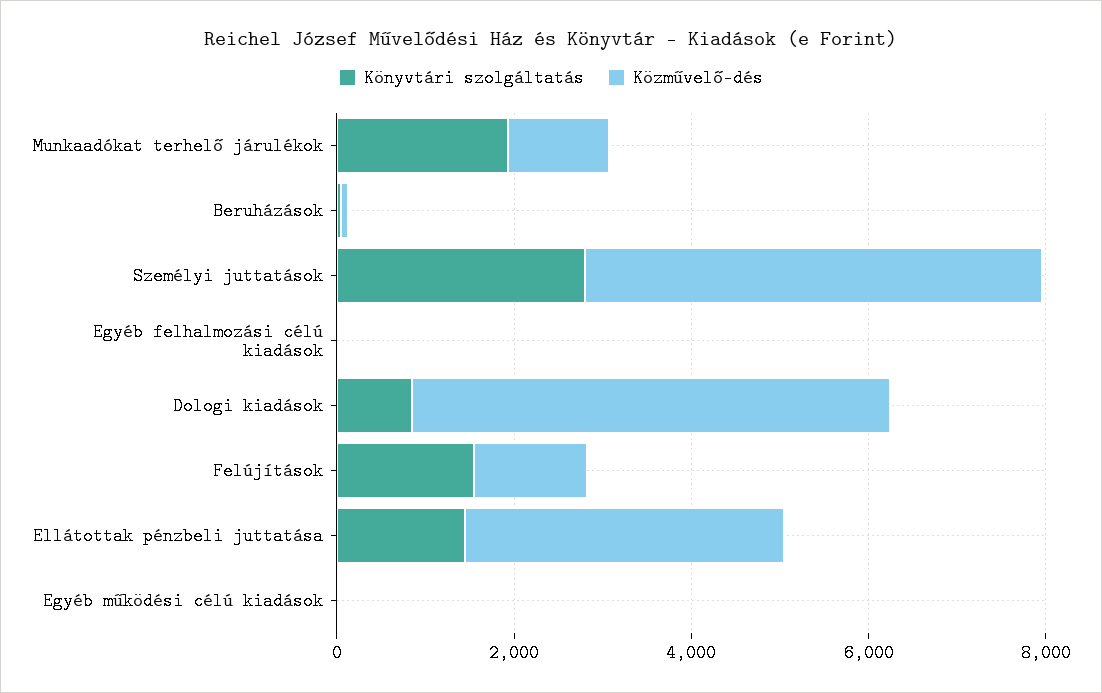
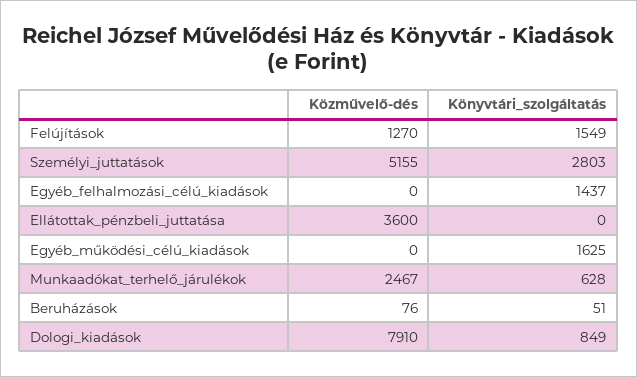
Könyvtári szolgáltatás, Munkaadókat terhelő járulékok: 2000 -> 628
Közművelő-dés, Munkaadókat terhelő járulékok: 1000 -> 2467
Könyvtári szolgáltatás, Egyéb felhalmozási célú kiadások: 0 -> 1437
Közművelő-dés, Dologi kiadások: 5500 -> 7910
Könyvtári szolgáltatás, Ellátottak pénzbeli juttatása: 1500 -> 0
Könyvtári szolgáltatás, Egyéb működési célú kiadások: 0 -> 1625

